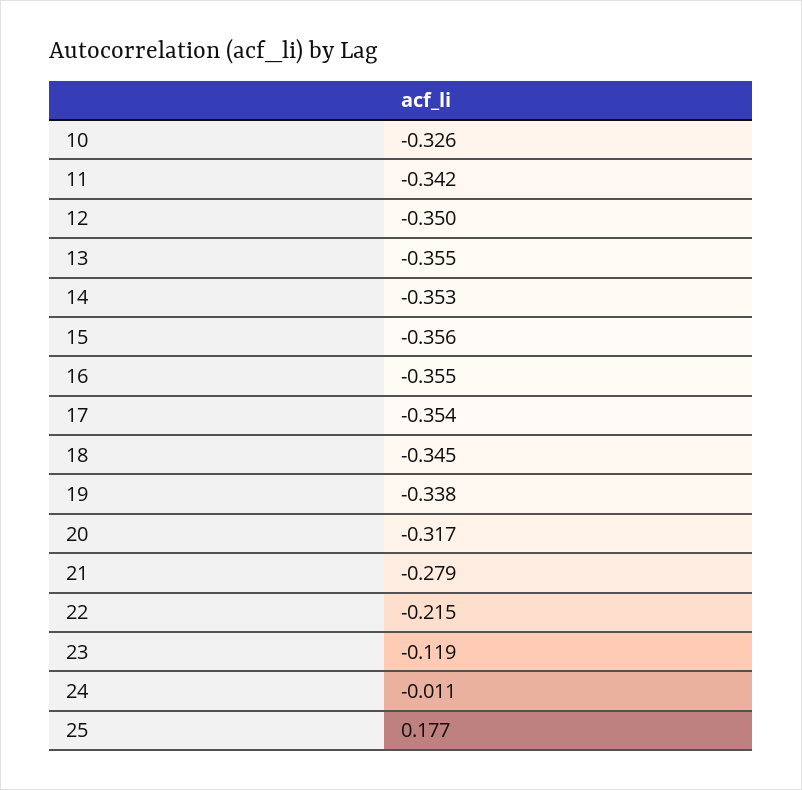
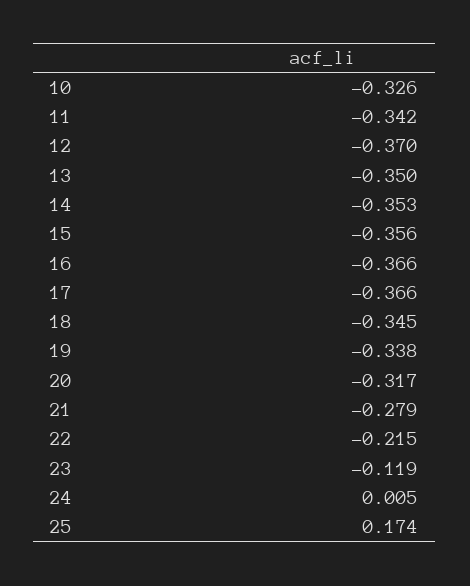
12: -0.35 -> -0.37
13: -0.355 -> -0.35
16: -0.355 -> -0.366
17: -0.354 -> -0.366
24: -0.011 -> 0.005
25: 0.177 -> 0.174

